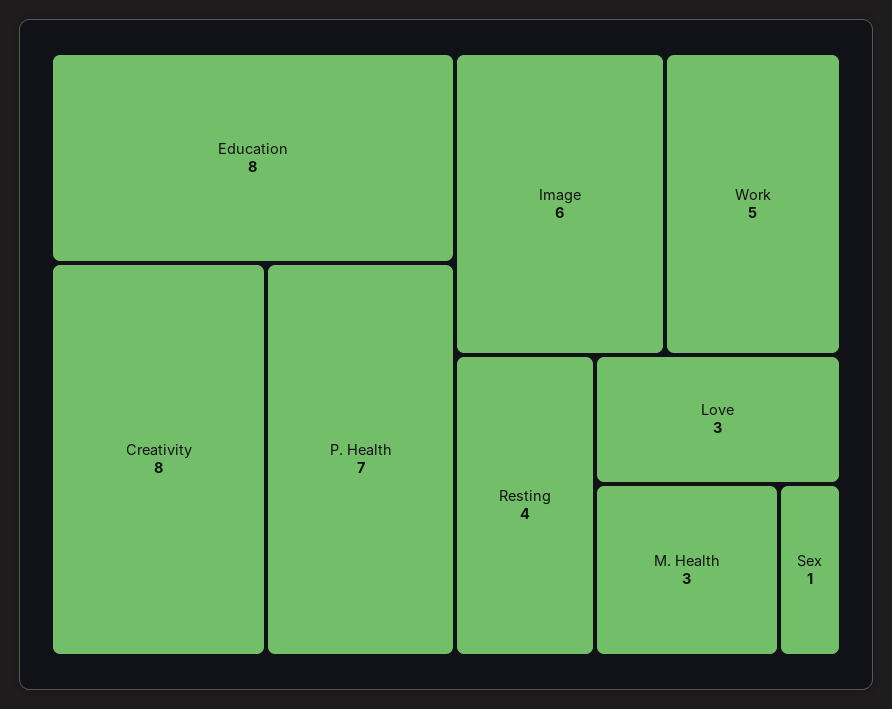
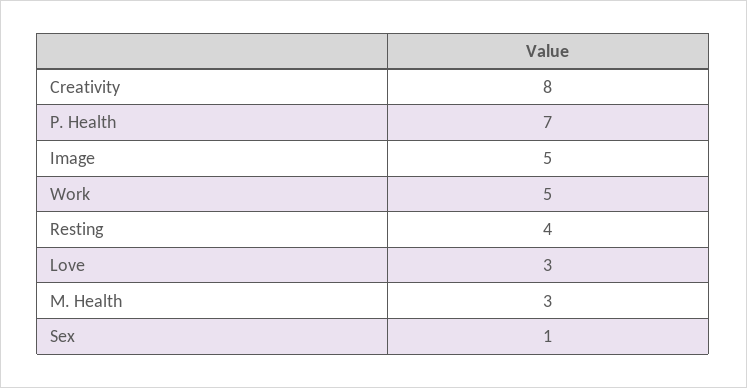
Education: 8 -> none
Image: 6 -> 5

